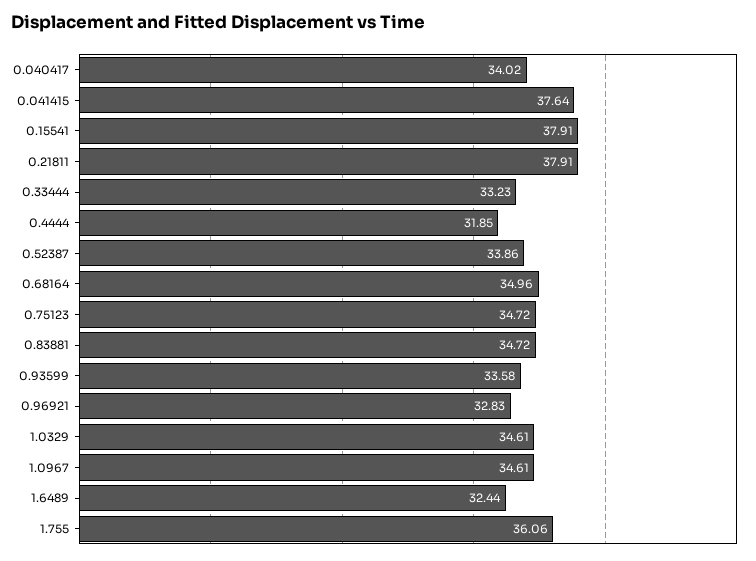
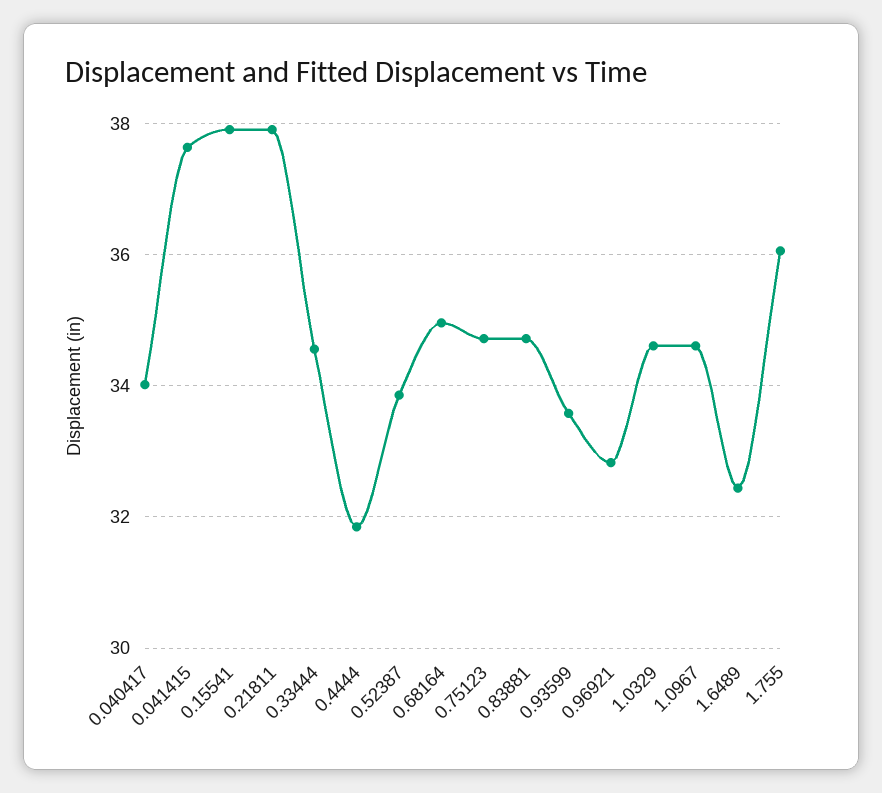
0.33444: 33.23 -> 34.6

